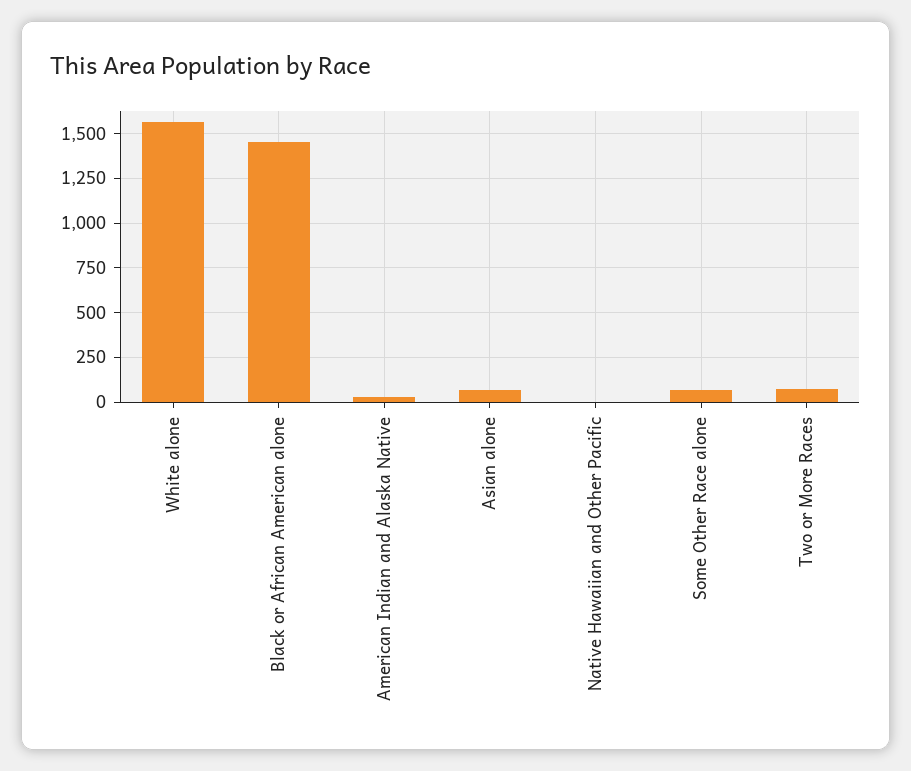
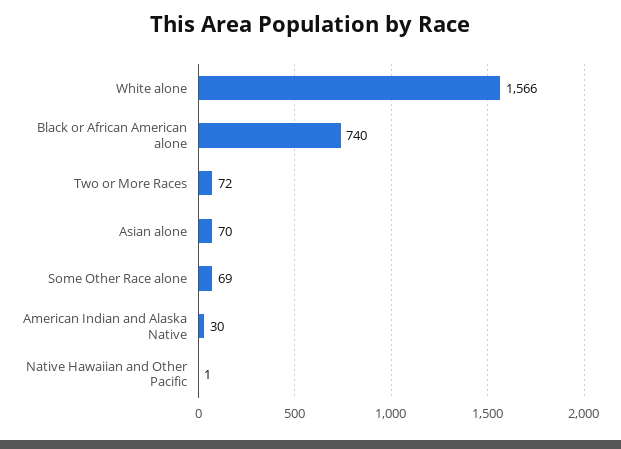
Black or African American alone: 1450 -> 740

